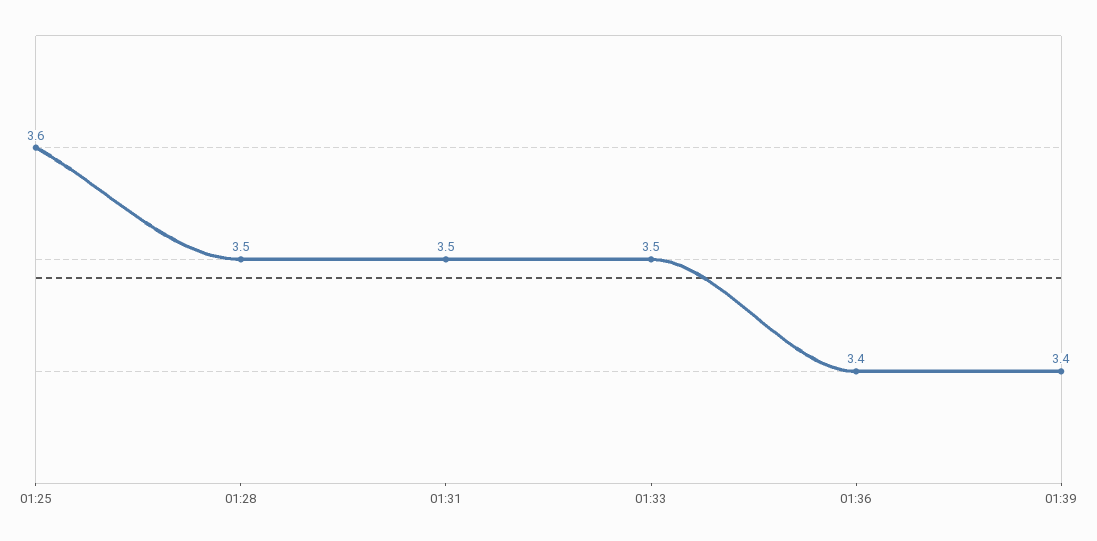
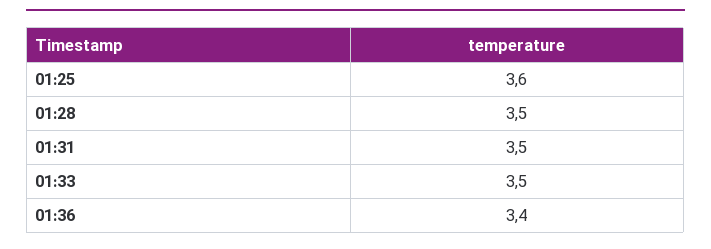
01:39: 3.4 -> none

